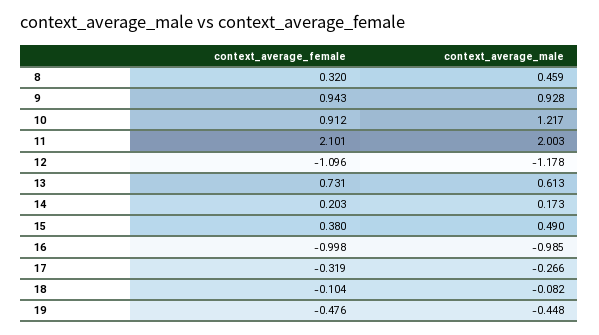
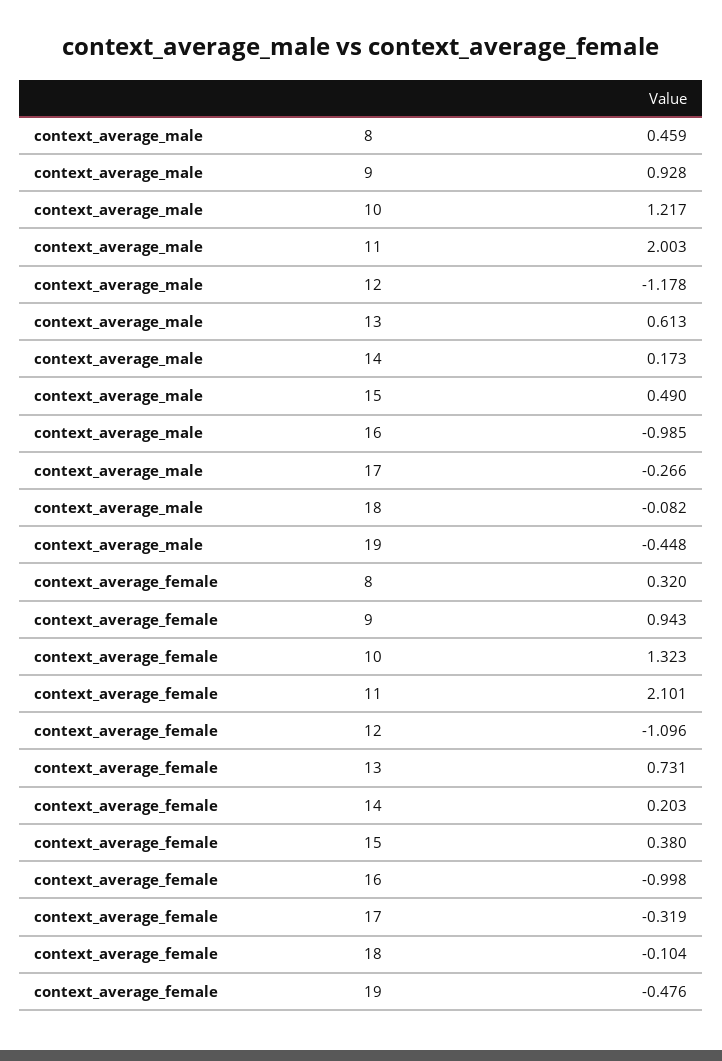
context_average_female, 10: 0.912 -> 1.323

